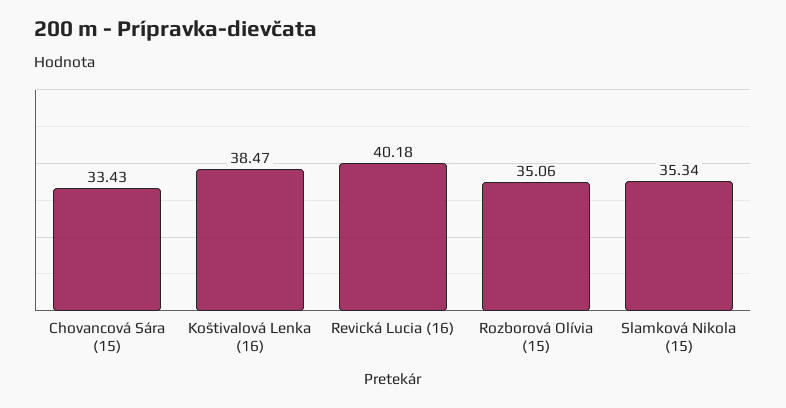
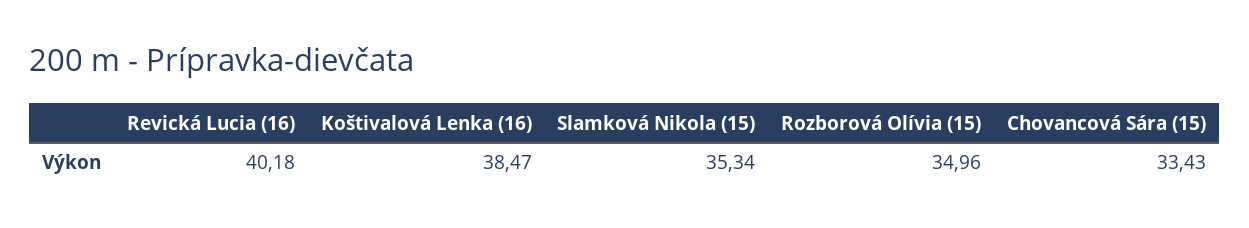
Rozborová Olívia (15): 35.06 -> 34.96

